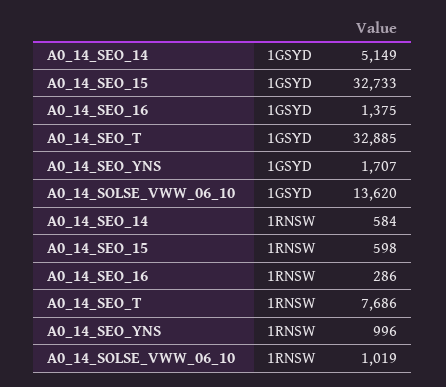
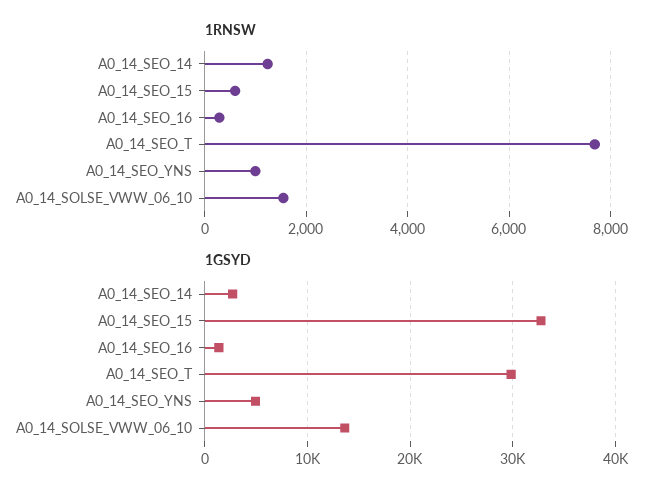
1GSYD, A0_14_SEO_14: 5149 -> 3000
1GSYD, A0_14_SEO_T: 32885 -> 30000
1GSYD, A0_14_SEO_YNS: 1707 -> 5000
1RNSW, A0_14_SEO_14: 584 -> 1200
1RNSW, A0_14_SOLSE_VWW_06_10: 1019 -> 1600

